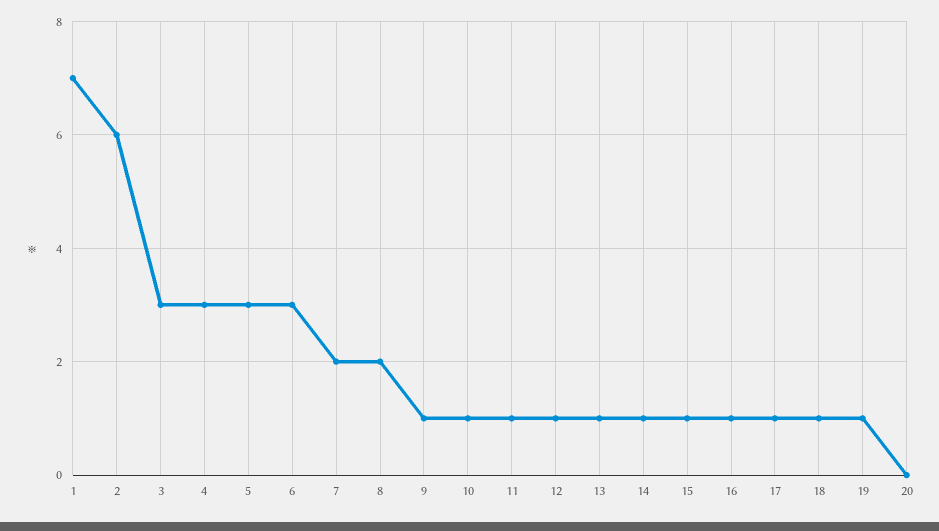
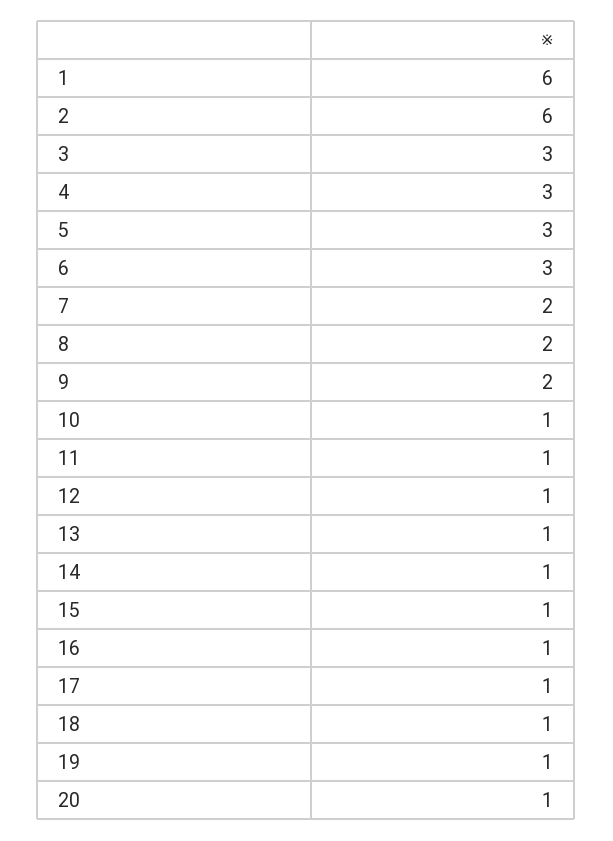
1: 7 -> 6
9: 1 -> 2
20: 0 -> 1

